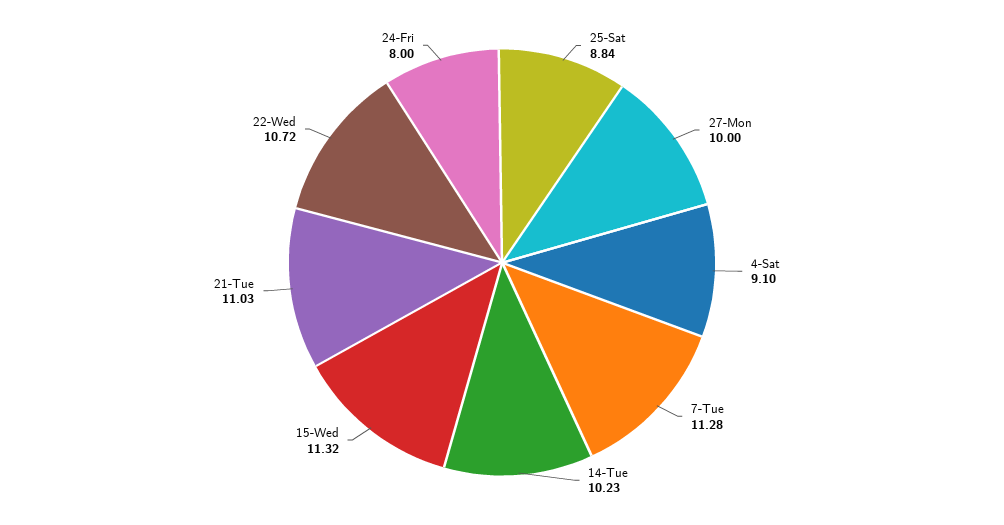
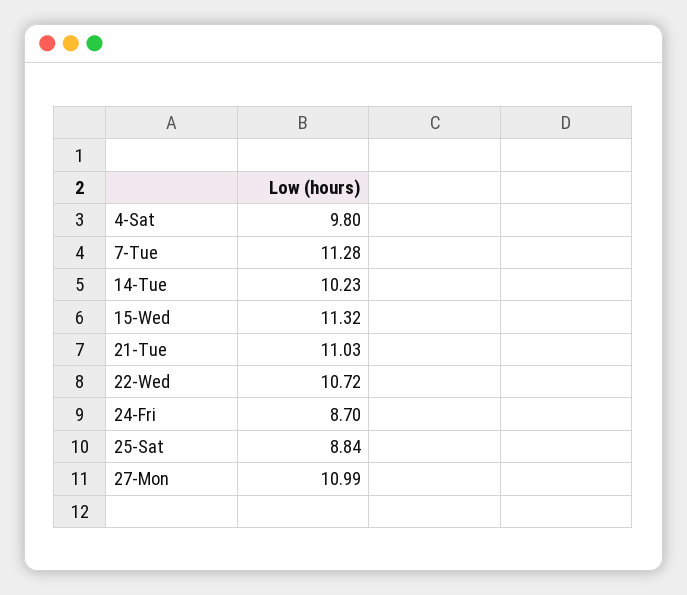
27-Mon: 10 -> 10.99
4-Sat: 9.1 -> 9.8
24-Fri: 8 -> 8.7

